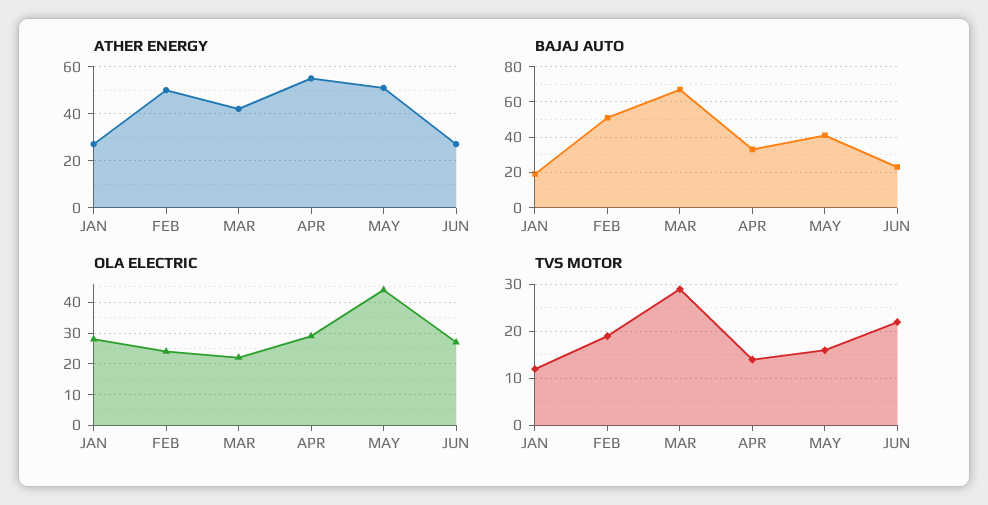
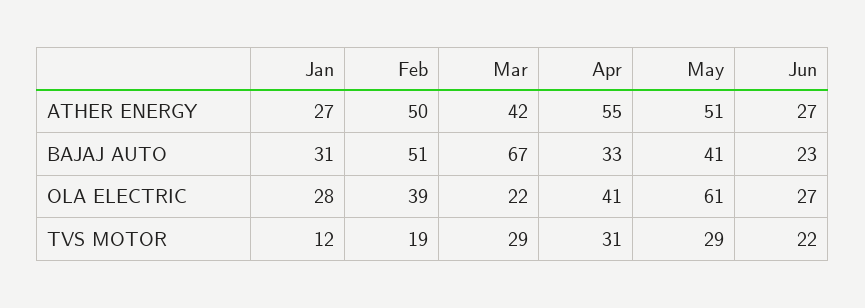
BAJAJ AUTO, JAN: 20 -> 31
OLA ELECTRIC, FEB: 25 -> 39
OLA ELECTRIC, APR: 30 -> 41
OLA ELECTRIC, MAY: 45 -> 61
TVS MOTOR, APR: 15 -> 31
TVS MOTOR, MAY: 15 -> 29

